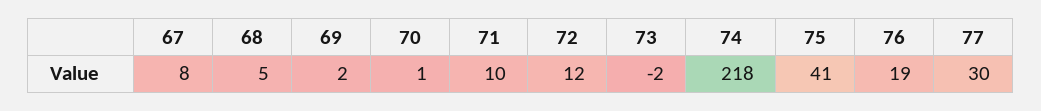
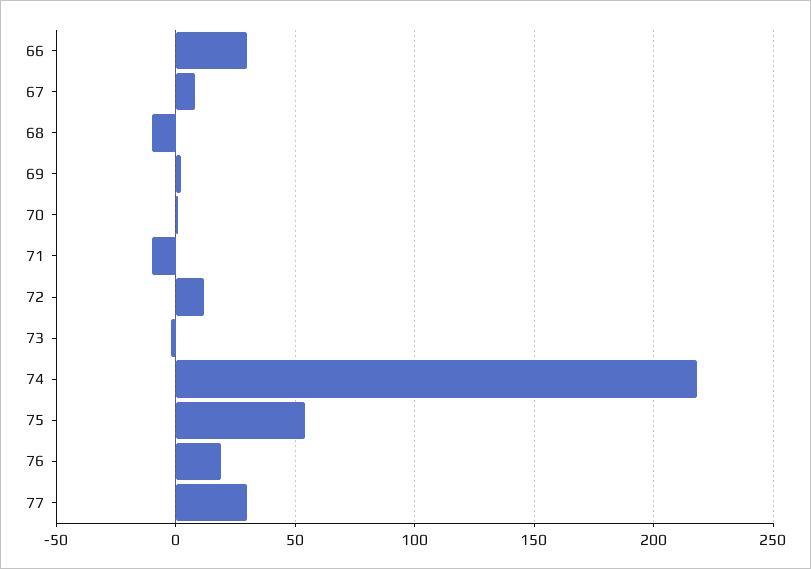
68: 5 -> -10
71: 10 -> -10
75: 41 -> 55
66: none -> 30

